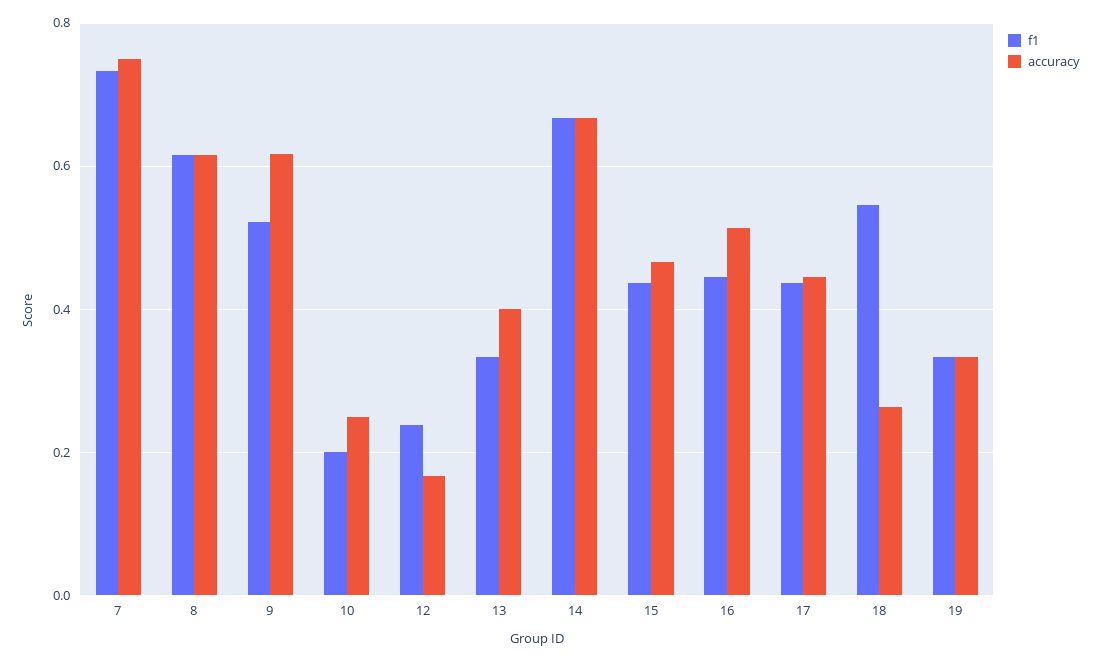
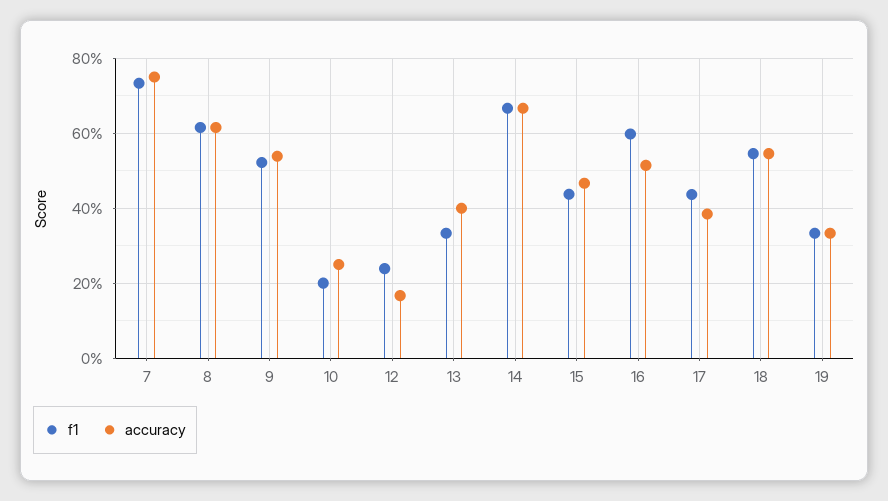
accuracy, 9: 0.62 -> 0.54
f1, 16: 0.44 -> 0.6
accuracy, 17: 0.44 -> 0.38
accuracy, 18: 0.26 -> 0.54

